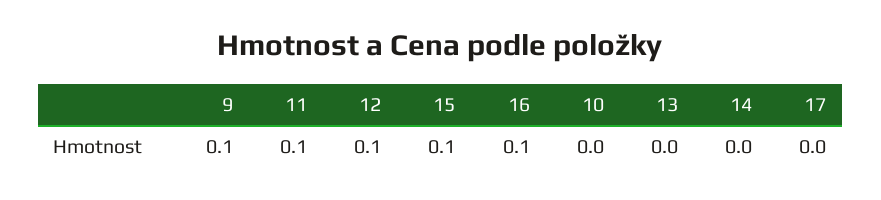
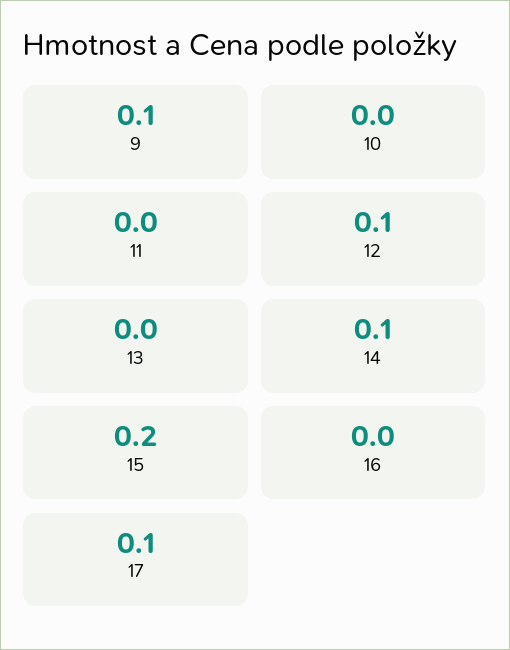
11: 0.1 -> 0
15: 0.1 -> 0.2
16: 0.1 -> 0
14: 0 -> 0.1
17: 0 -> 0.1

